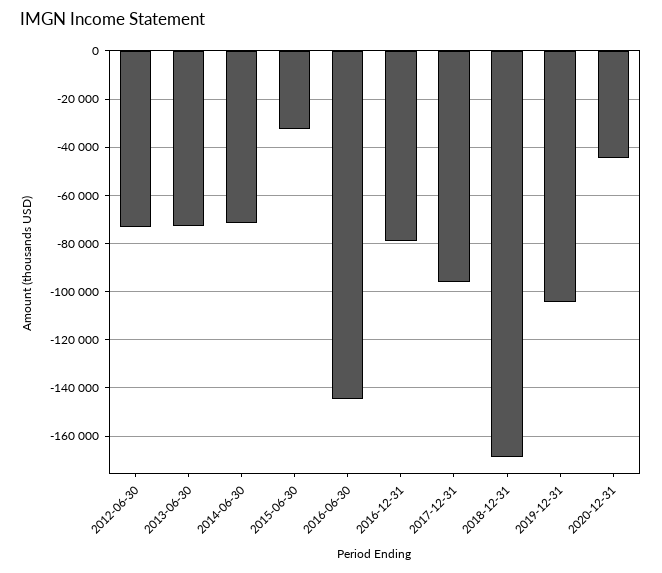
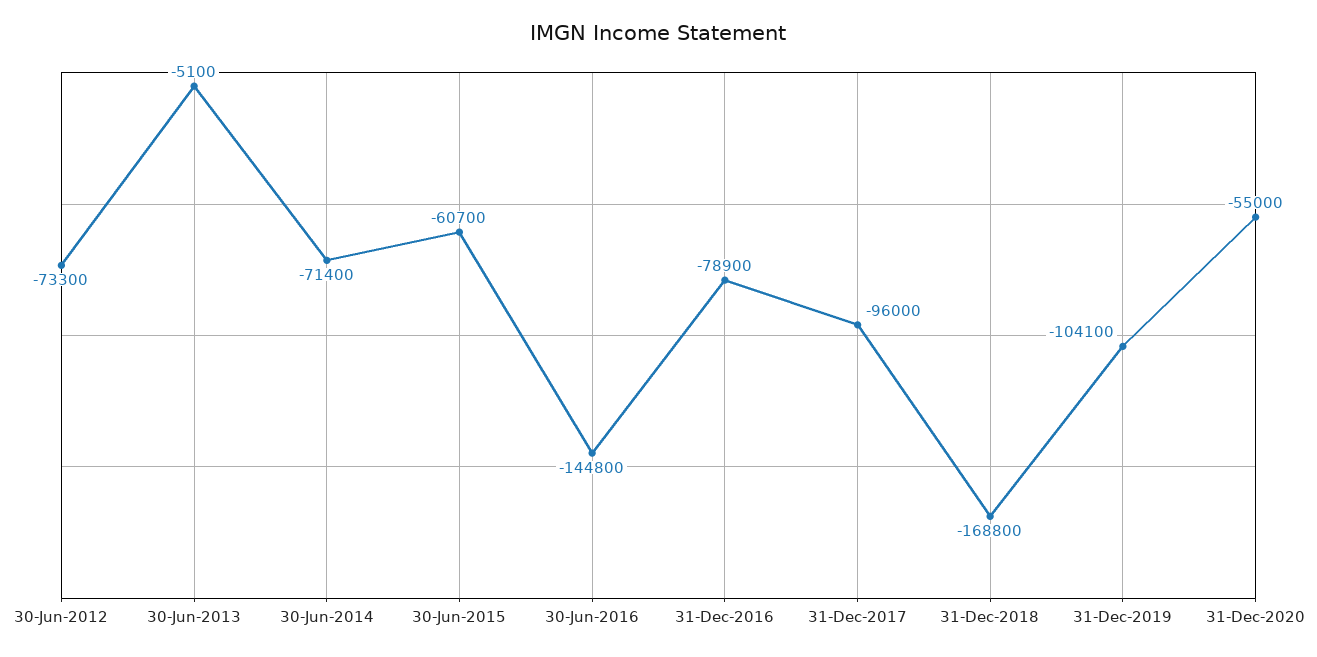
2013-06-30: -72500 -> -5100
2015-06-30: -32500 -> -60700
2020-12-31: -45000 -> -55000

